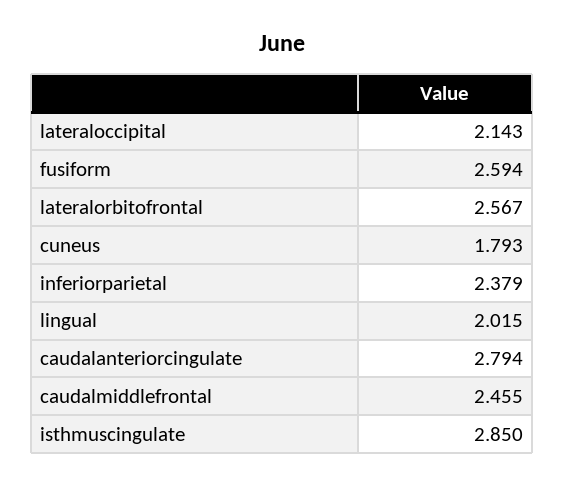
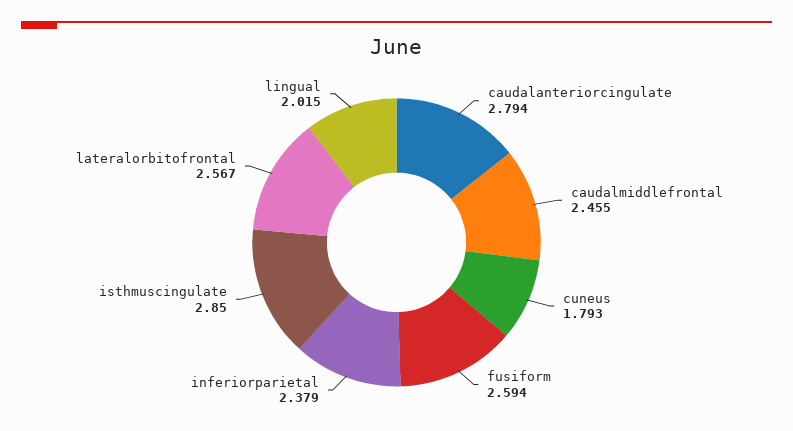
lateraloccipital: 2.143 -> none

